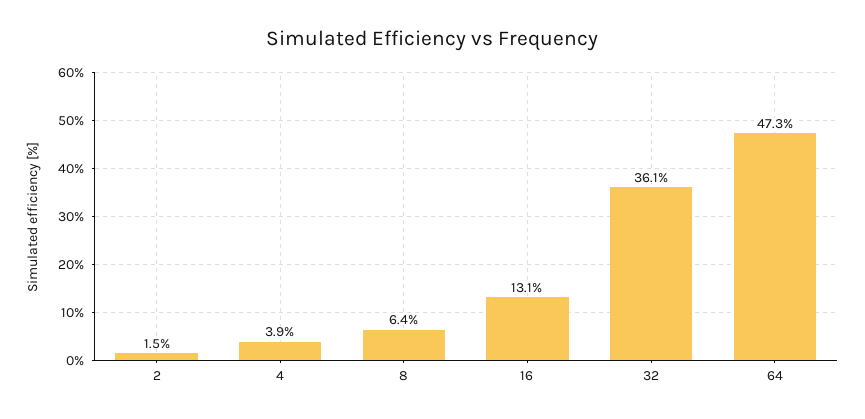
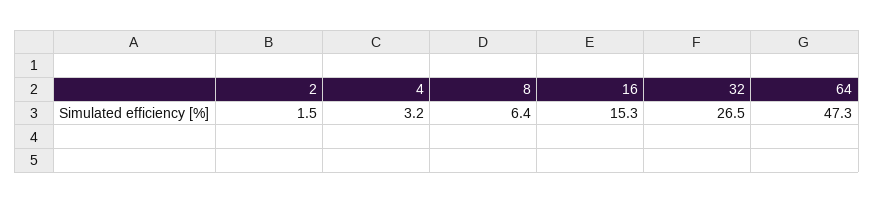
4: 3.9 -> 3.2
16: 13.1 -> 15.3
32: 36.1 -> 26.5

